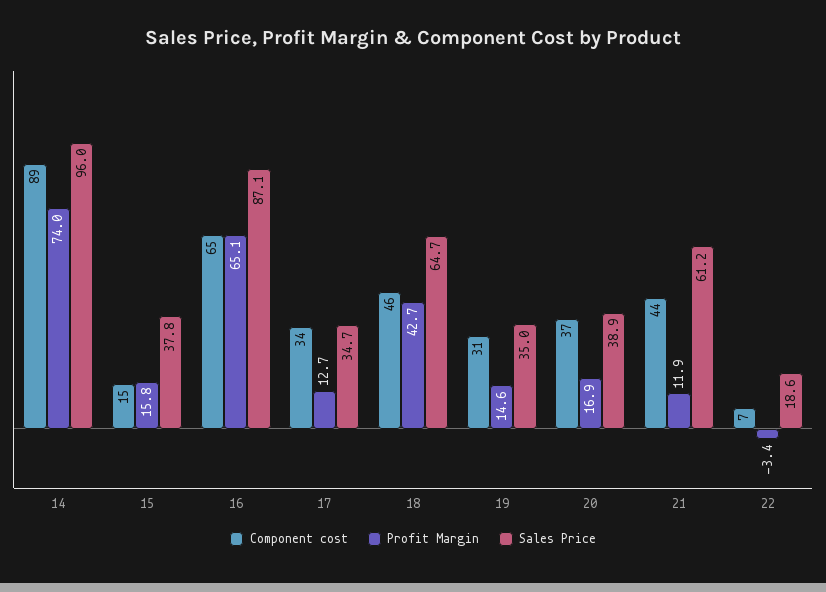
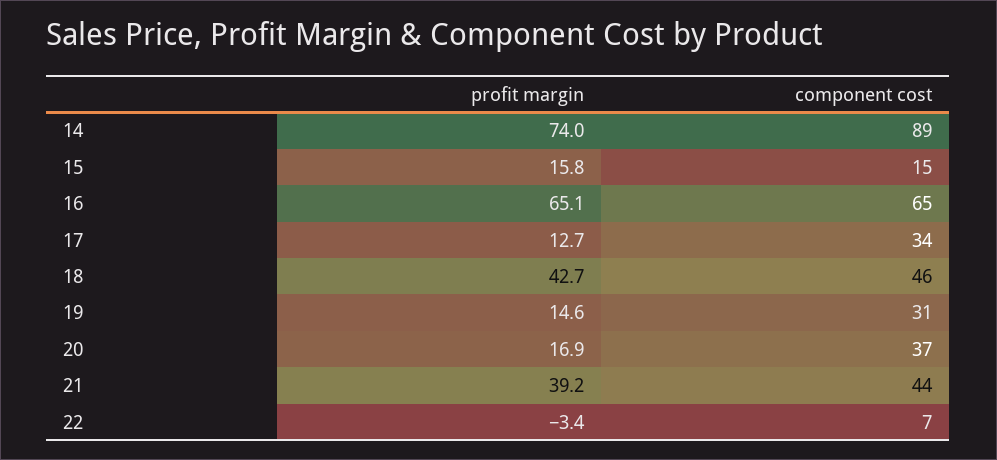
Sales Price, 14: 96 -> none
Sales Price, 15: 37.8 -> none
Sales Price, 16: 87.1 -> none
Sales Price, 17: 34.7 -> none
Sales Price, 18: 64.7 -> none
Sales Price, 19: 35 -> none
Sales Price, 20: 38.9 -> none
Profit Margin, 21: 11.9 -> 39.2
Sales Price, 21: 61.2 -> none
Sales Price, 22: 18.6 -> none

